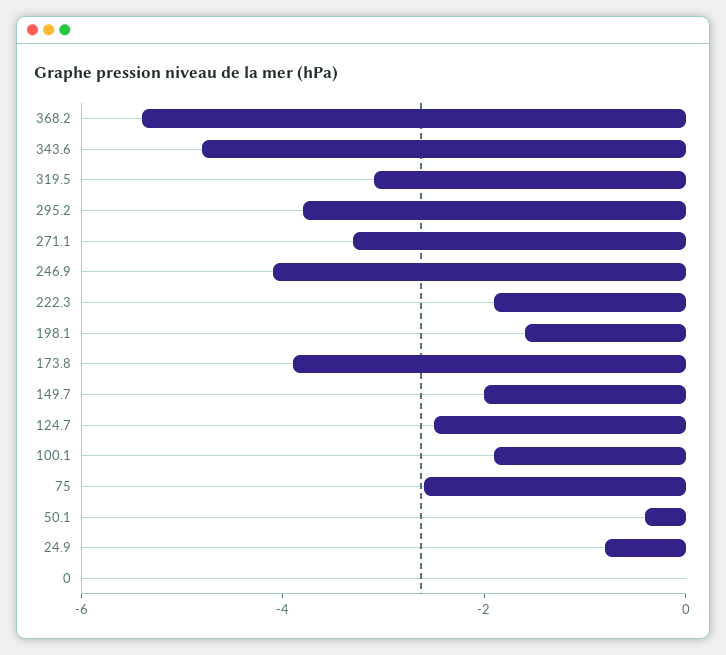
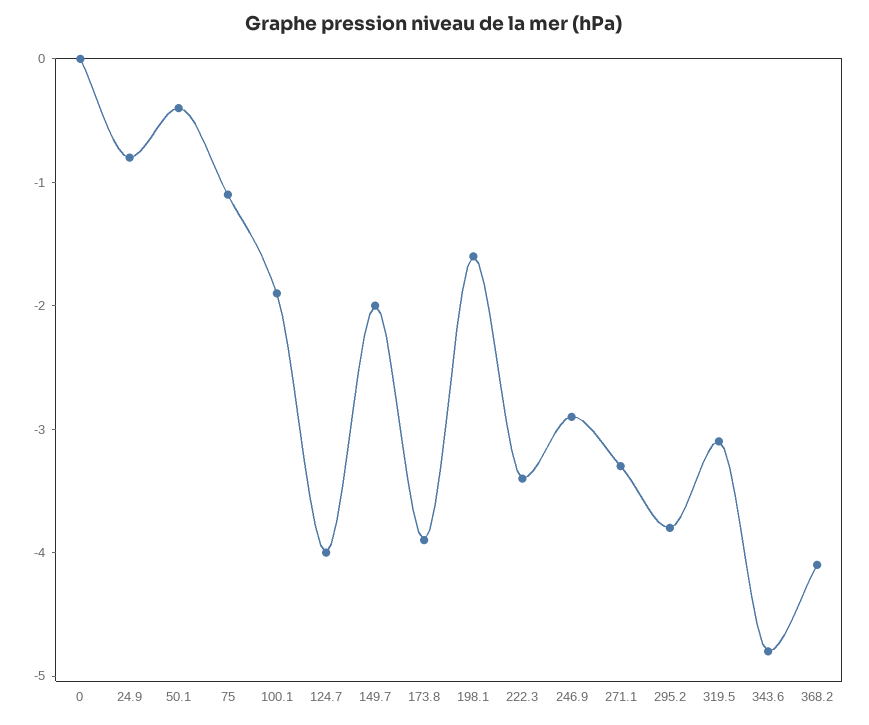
368.2: -5.5 -> -4.1
246.9: -4 -> -2.9
222.3: -2 -> -3.4
124.7: -2.5 -> -4
75: -2.5 -> -1.1

